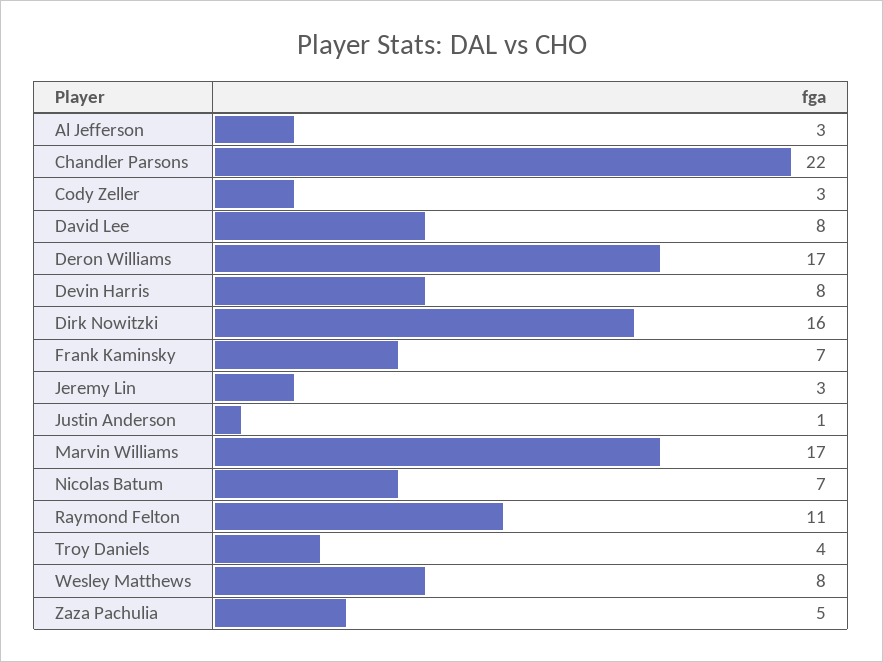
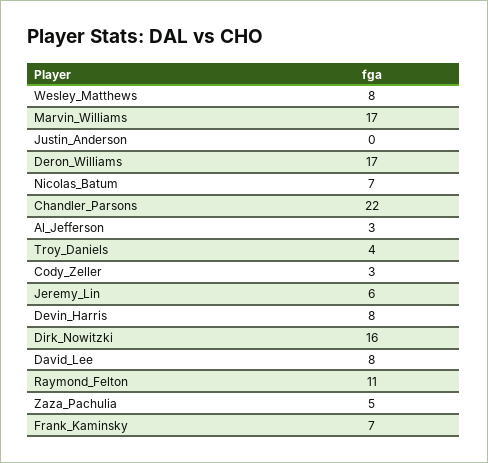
Jeremy Lin: 3 -> 6
Justin Anderson: 1 -> 0

